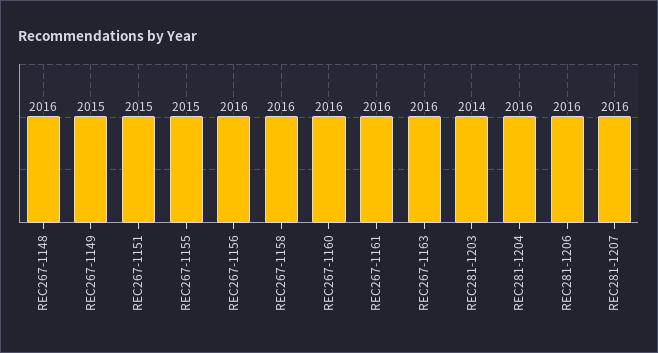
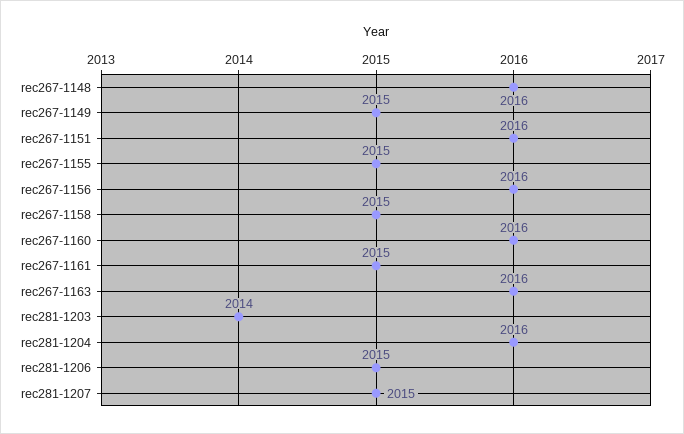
REC267-1151: 2015 -> 2016
REC267-1158: 2016 -> 2015
REC267-1161: 2016 -> 2015
REC281-1206: 2016 -> 2015
REC281-1207: 2016 -> 2015

